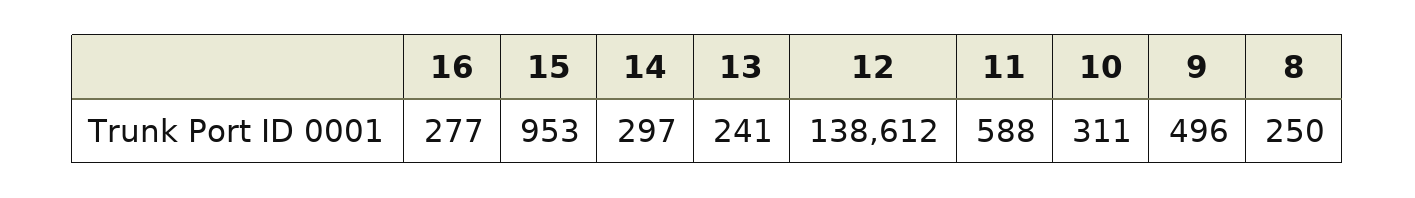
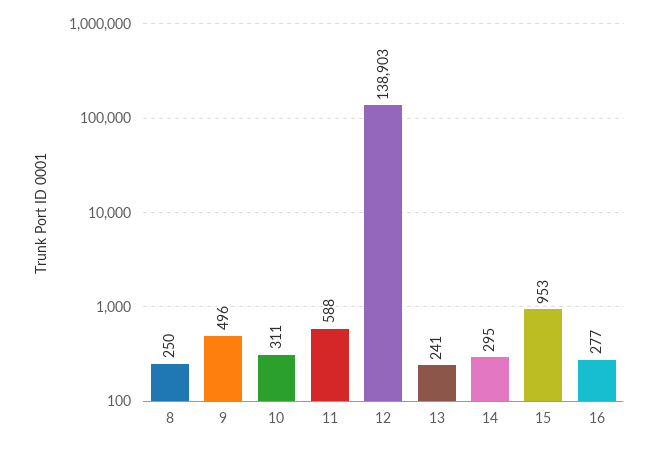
14: 297 -> 295
12: 138612 -> 138903

